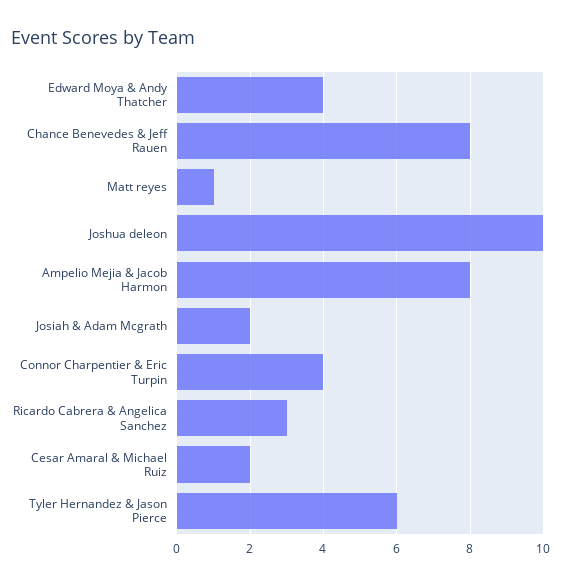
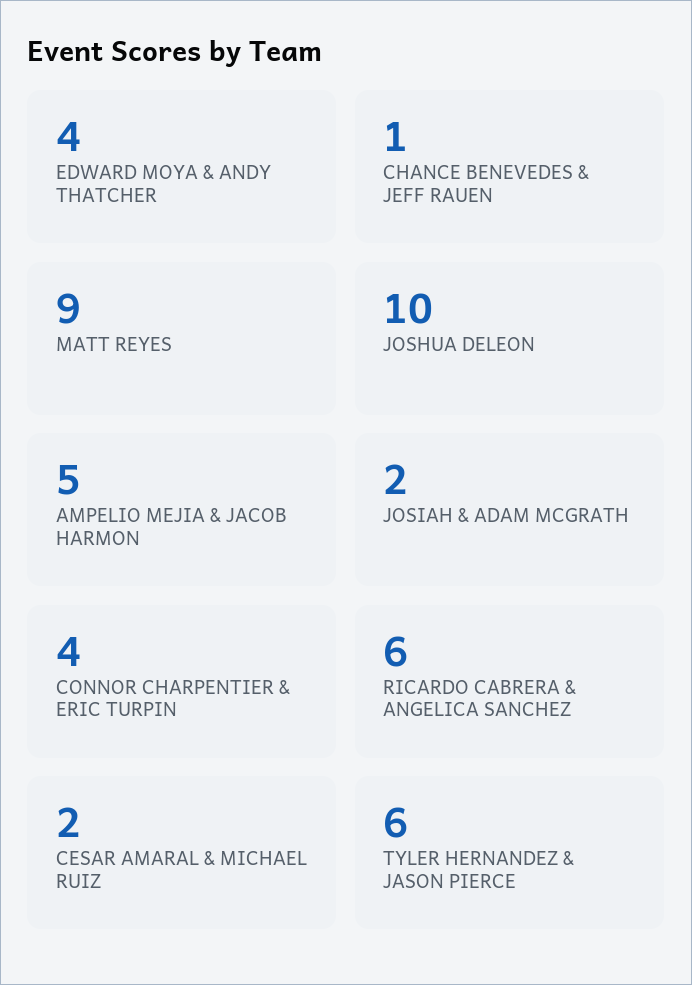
Chance Benevedes & Jeff Rauen: 8 -> 1
Matt reyes: 1 -> 9
Ampelio Mejia & Jacob Harmon: 8 -> 5
Ricardo Cabrera & Angelica Sanchez: 3 -> 6

